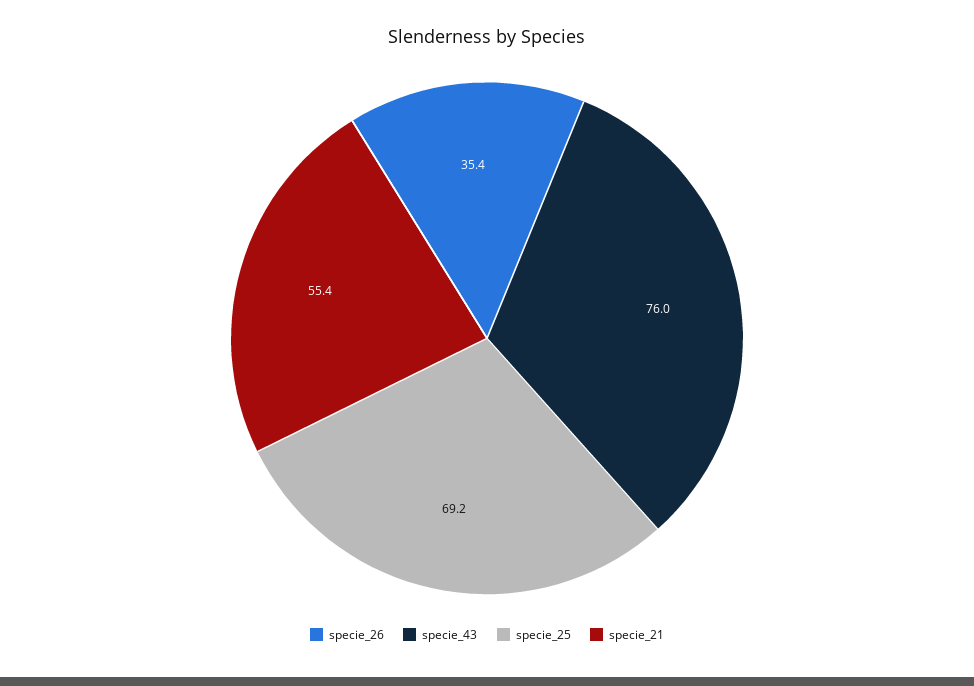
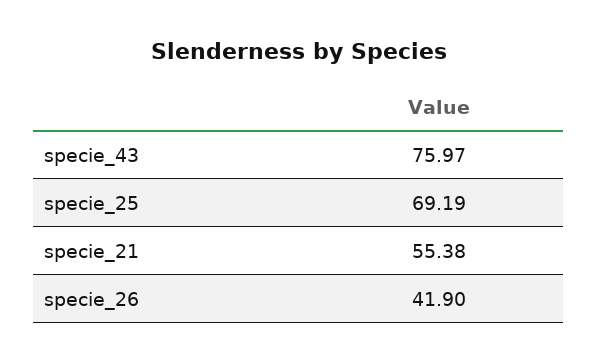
specie_26: 35.4 -> 41.9

